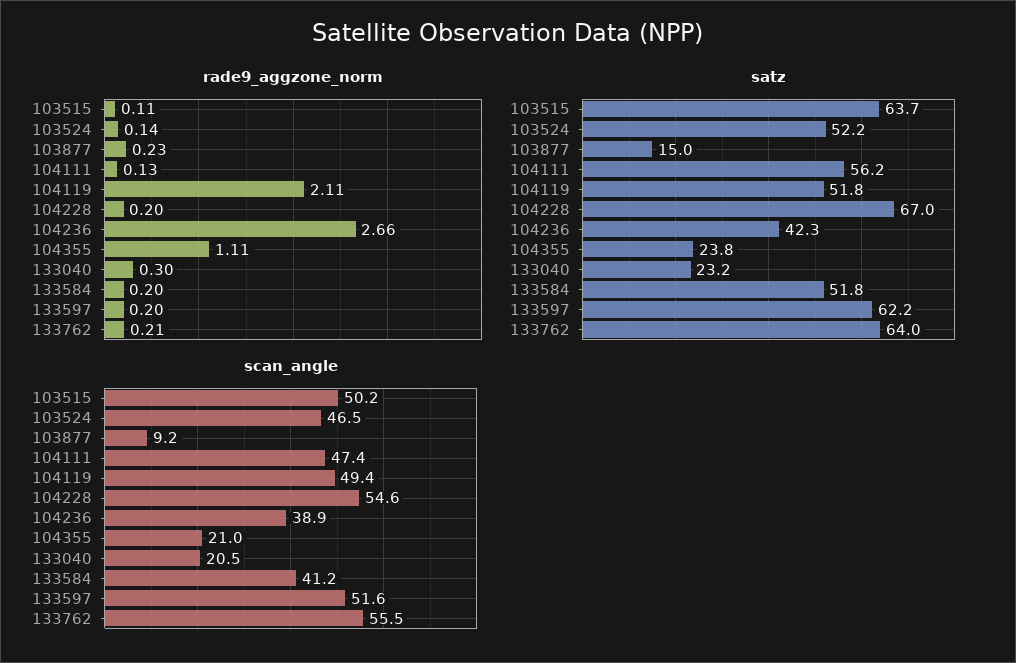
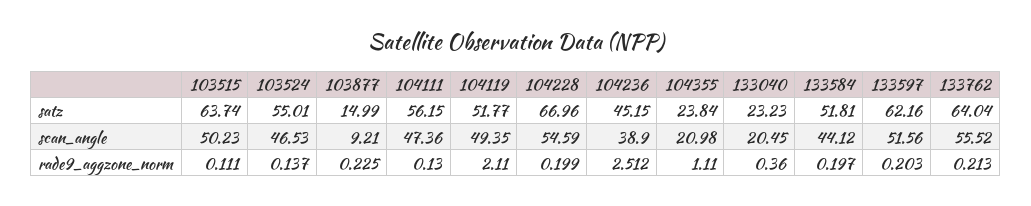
rade9_aggzone_norm, 104236: 2.66 -> 2.512
rade9_aggzone_norm, 133040: 0.3 -> 0.36
satz, 103524: 52.2 -> 55.01
satz, 104236: 42.3 -> 45.15
scan_angle, 133584: 41.2 -> 44.12

